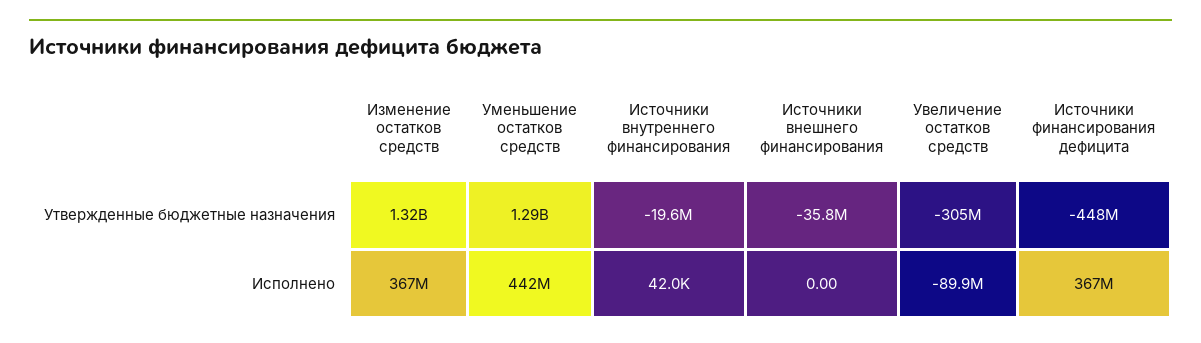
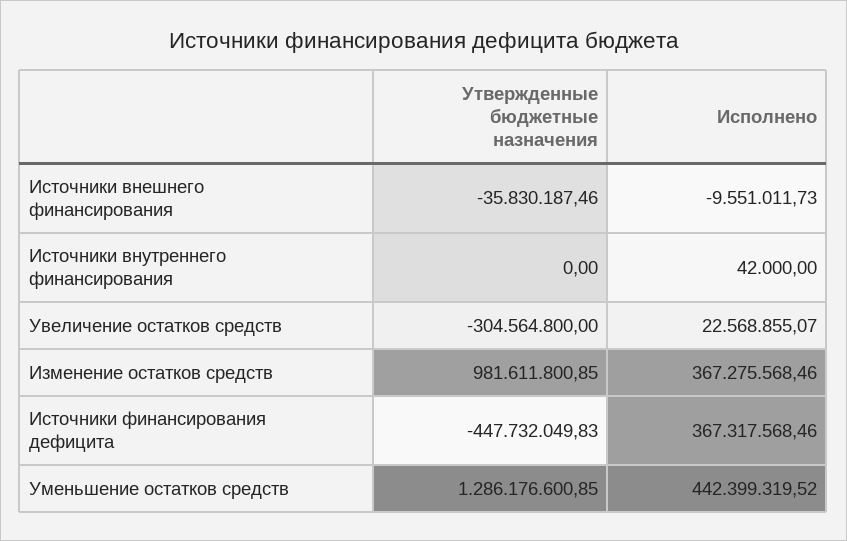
Изменение остатков средств, Утвержденные бюджетные назначения: 1320000000 -> 981611800.85
Источники внутреннего финансирования, Утвержденные бюджетные назначения: -19600000 -> 0
Источники внешнего финансирования, Исполнено: 0 -> -9551011.73
Увеличение остатков средств, Исполнено: -89900000 -> 22568855.07

